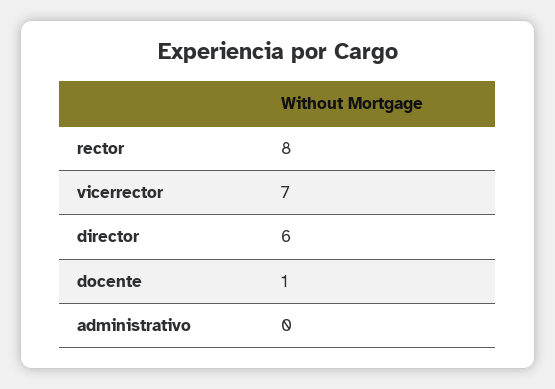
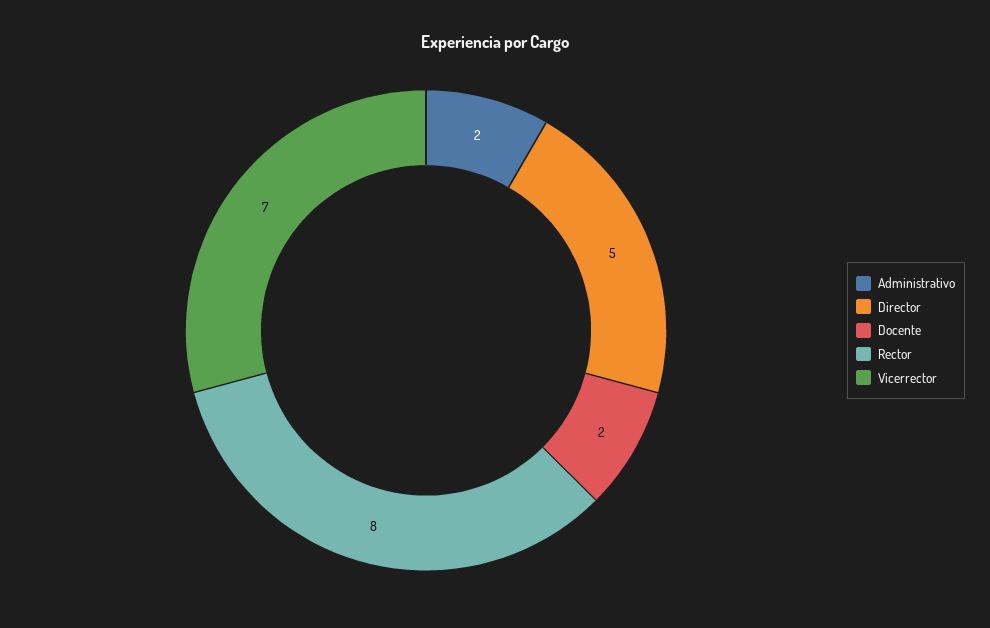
director: 6 -> 5
docente: 1 -> 2
administrativo: 0 -> 2

